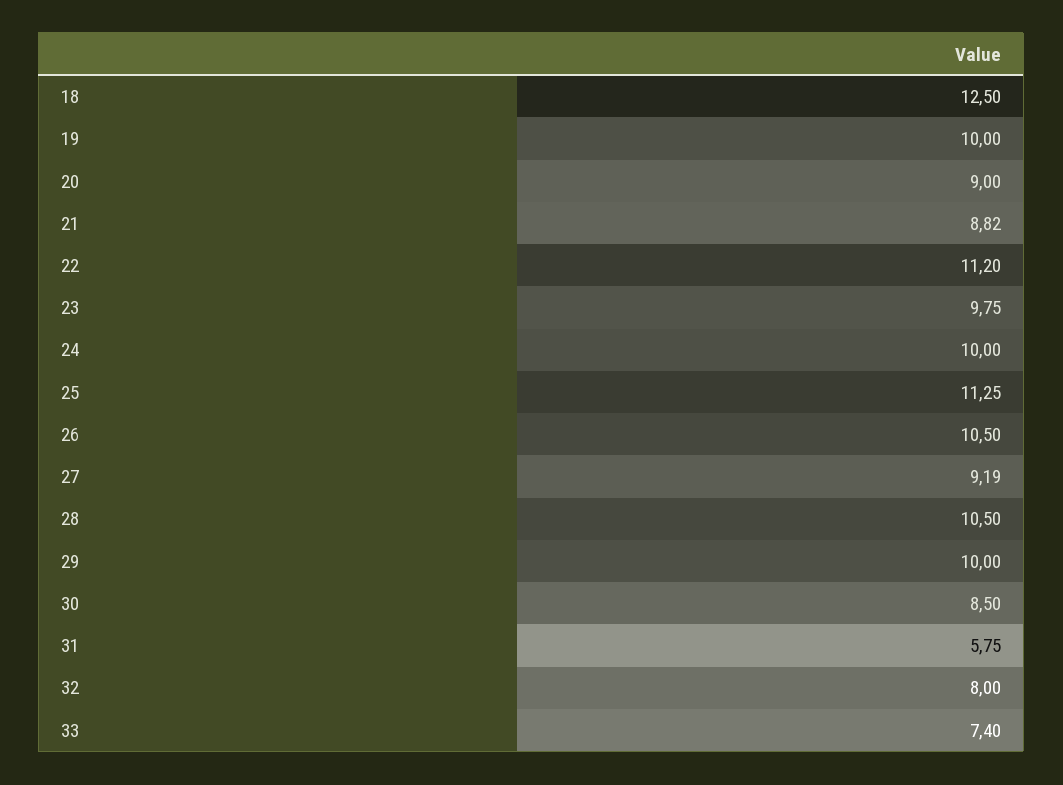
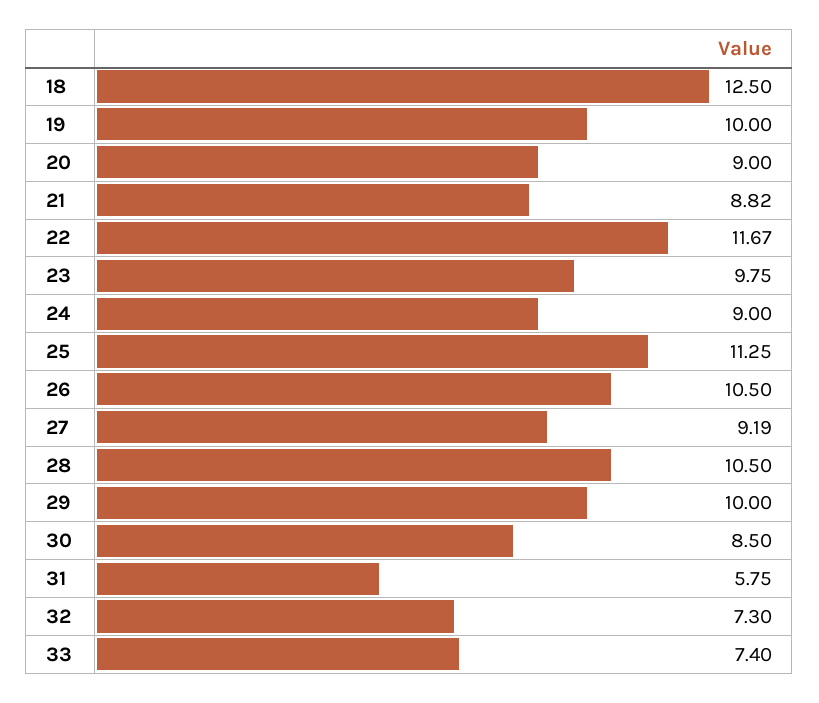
22: 11.2 -> 11.67
24: 10 -> 9
32: 8 -> 7.3

